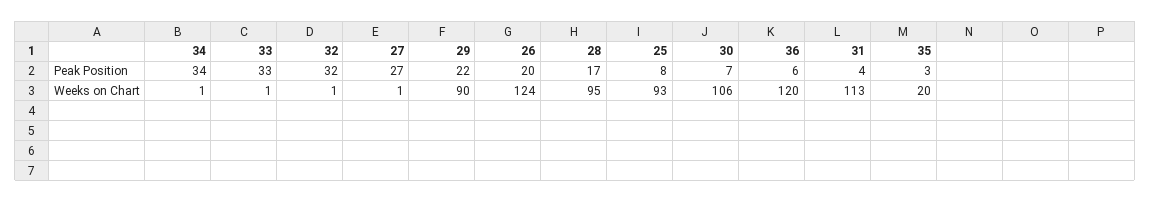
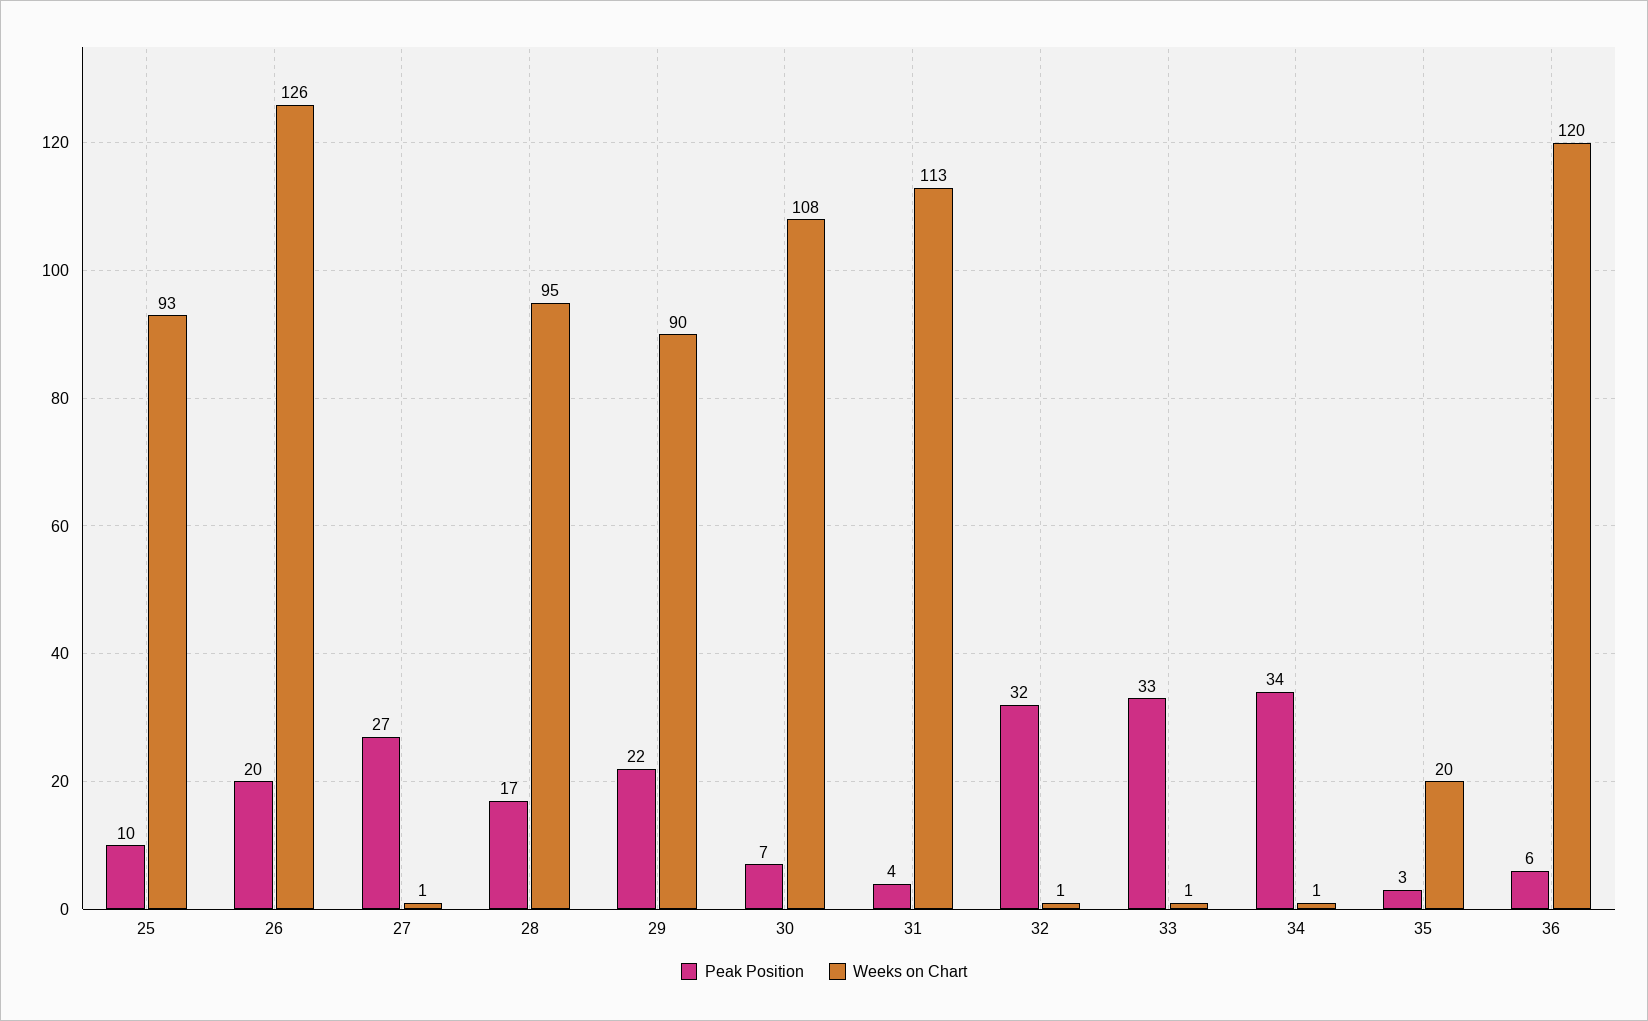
Peak Position, 25: 8 -> 10
Weeks on Chart, 26: 124 -> 126
Weeks on Chart, 30: 106 -> 108

